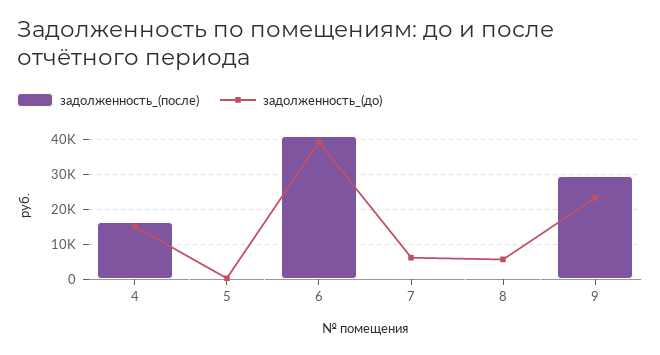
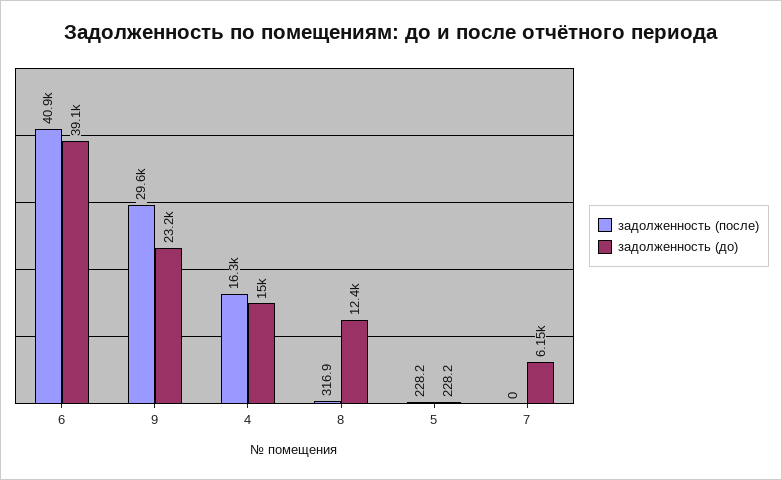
задолженность_(до), 8: 6000 -> 12400

